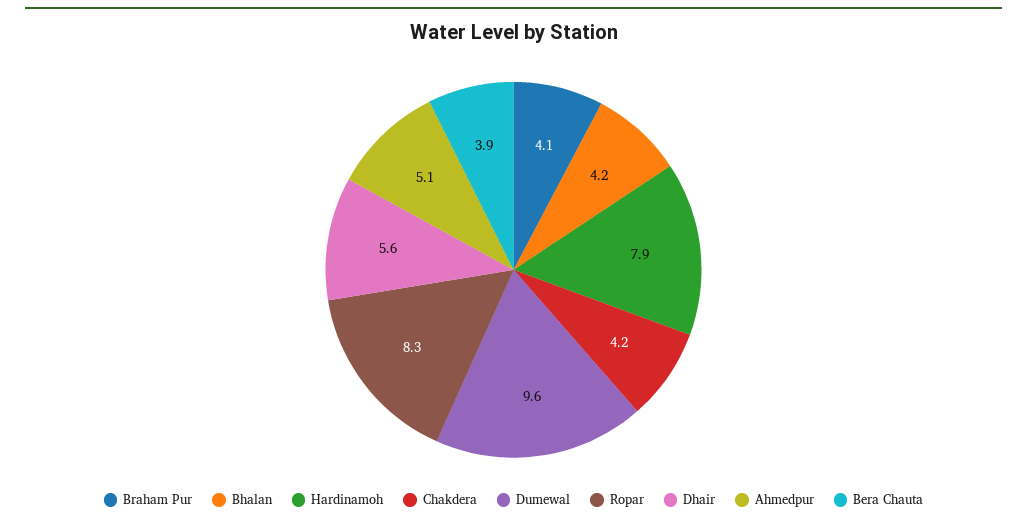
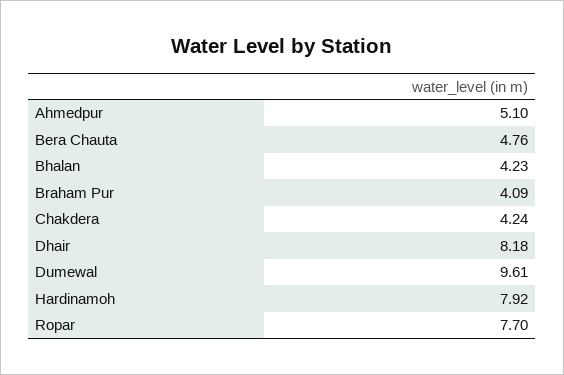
Ropar: 8.3 -> 7.7
Dhair: 5.6 -> 8.18
Bera Chauta: 3.9 -> 4.76

